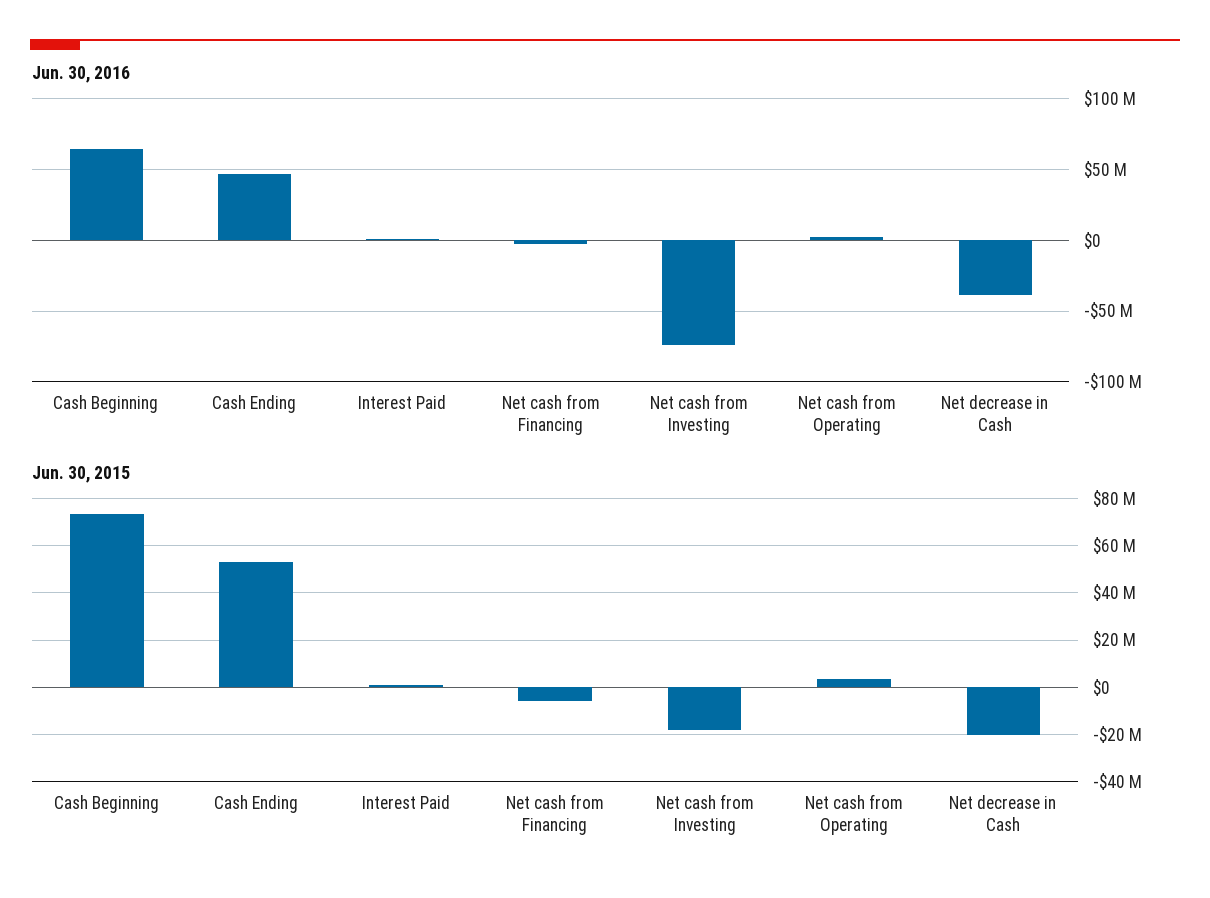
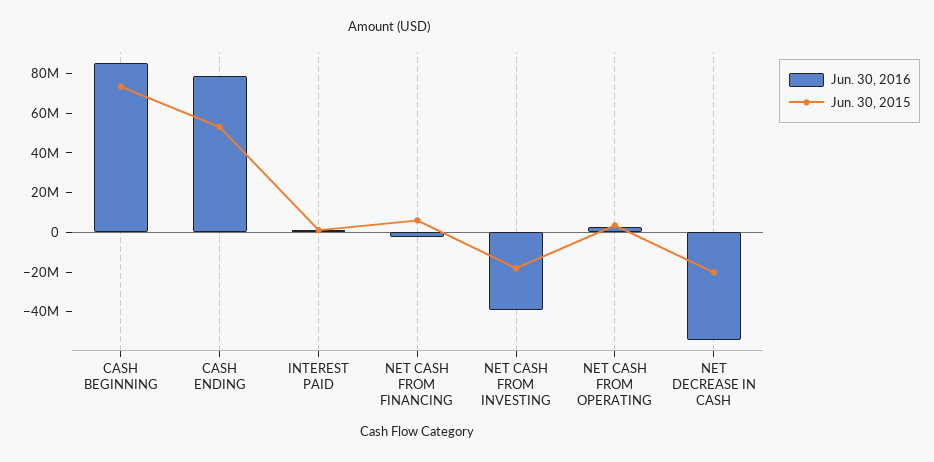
Jun. 30, 2016, Cash Beginning: 65000000 -> 85000000
Jun. 30, 2016, Cash Ending: 45000000 -> 80000000
Jun. 30, 2016, Net cash from Investing: -75000000 -> -40000000
Jun. 30, 2016, Net decrease in Cash: -40000000 -> -55000000
Jun. 30, 2015, Net cash from Financing: -5000000 -> 5000000

